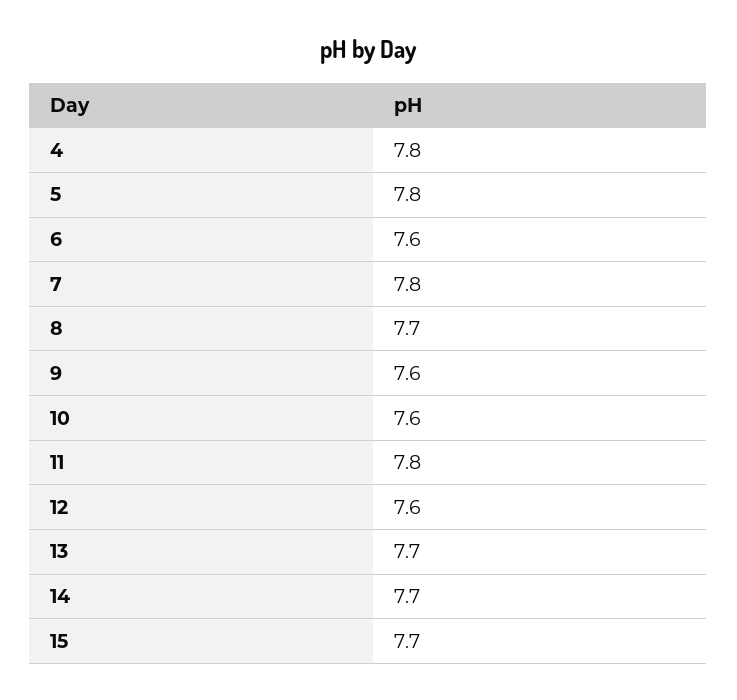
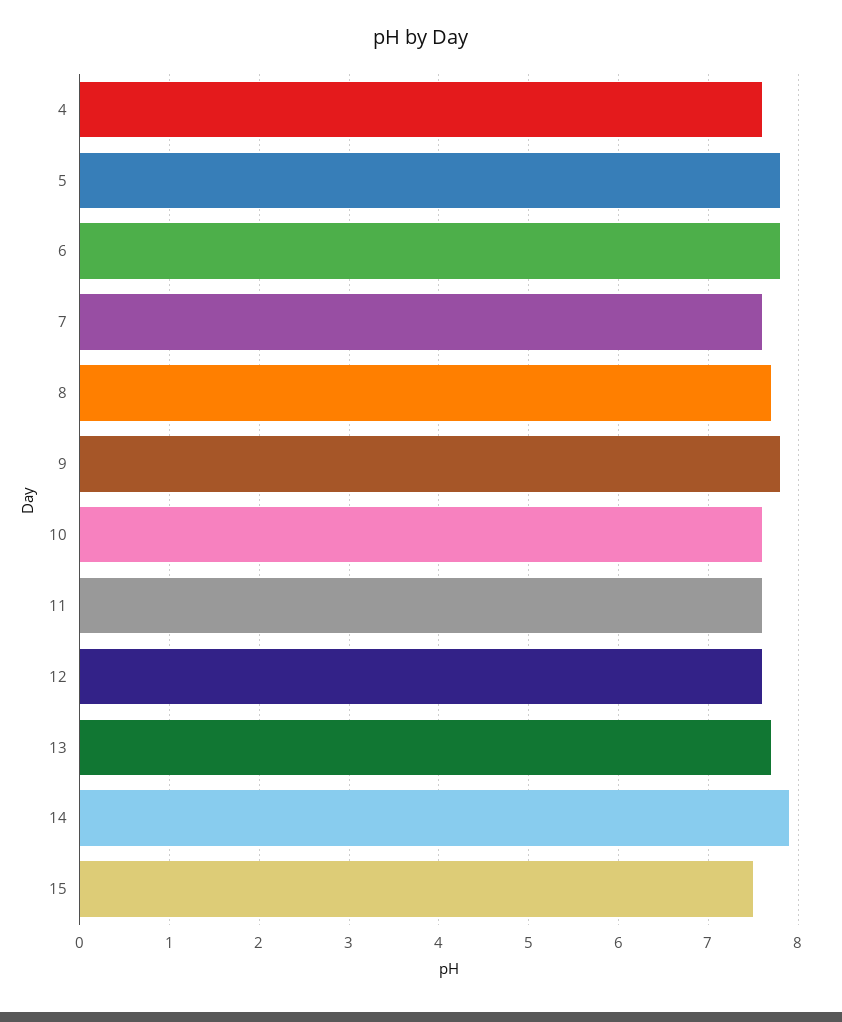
4: 7.8 -> 7.6
6: 7.6 -> 7.8
7: 7.8 -> 7.6
9: 7.6 -> 7.8
11: 7.8 -> 7.6
14: 7.7 -> 7.9
15: 7.7 -> 7.5

